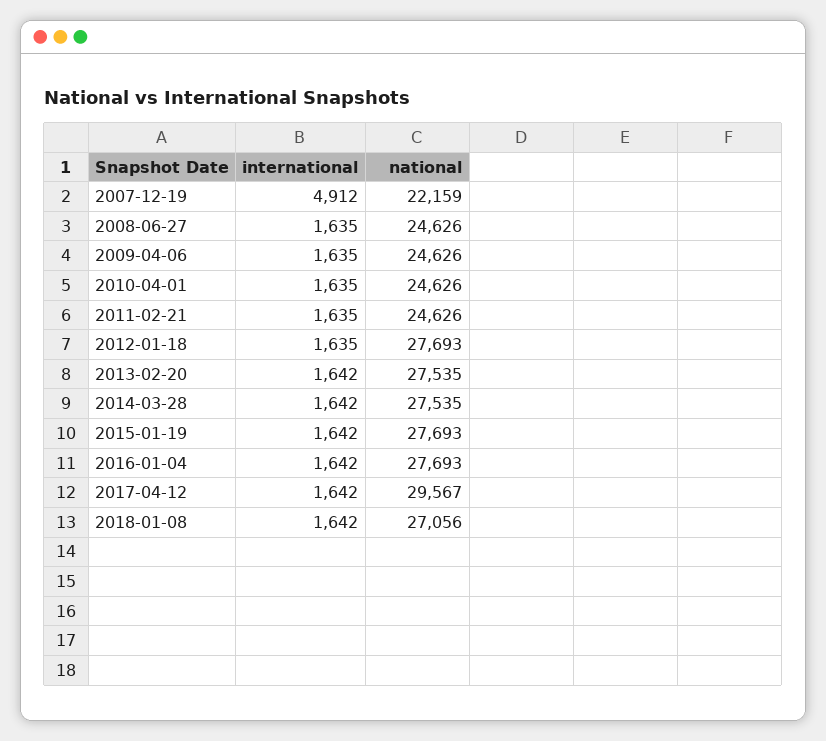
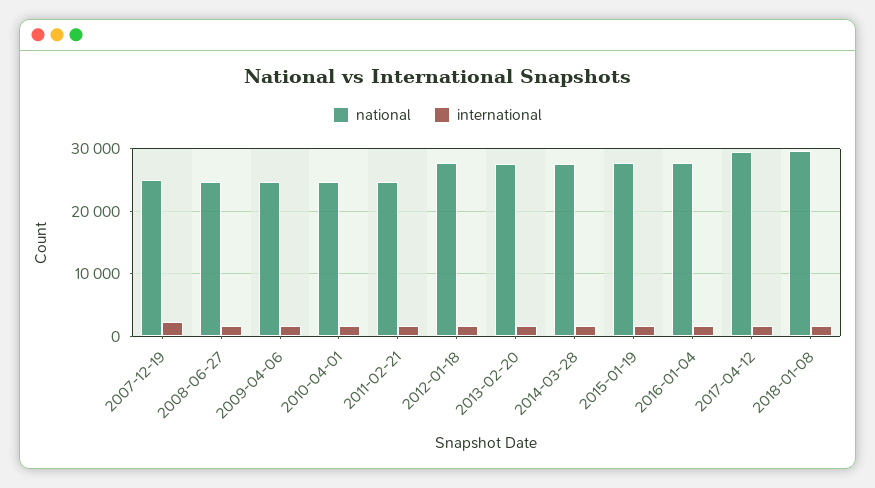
international, 2007-12-19: 4912 -> 2000
national, 2007-12-19: 22159 -> 25000
national, 2018-01-08: 27056 -> 30000

